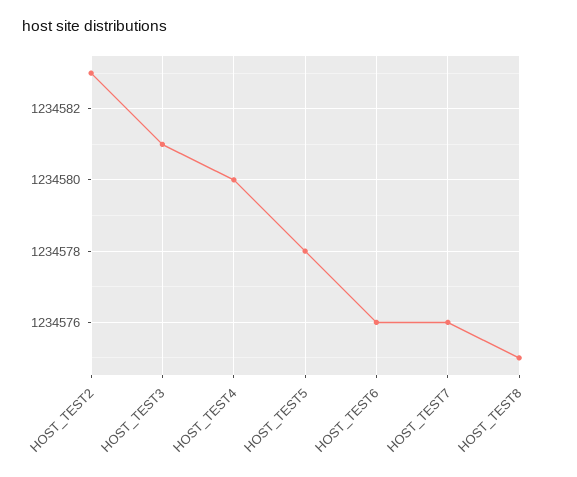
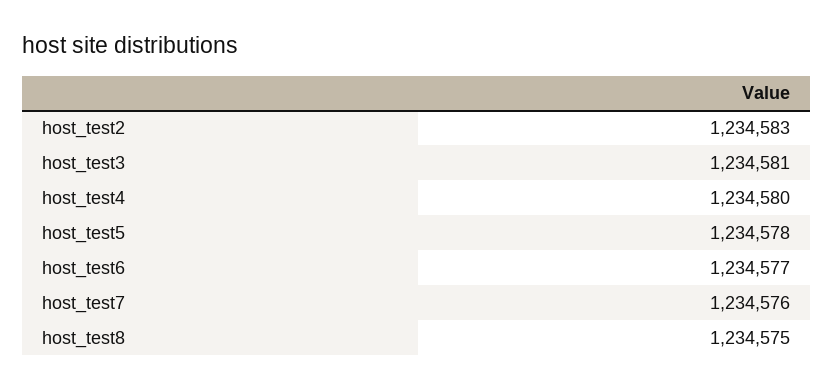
HOST_TEST6: 1234576 -> 1234577

